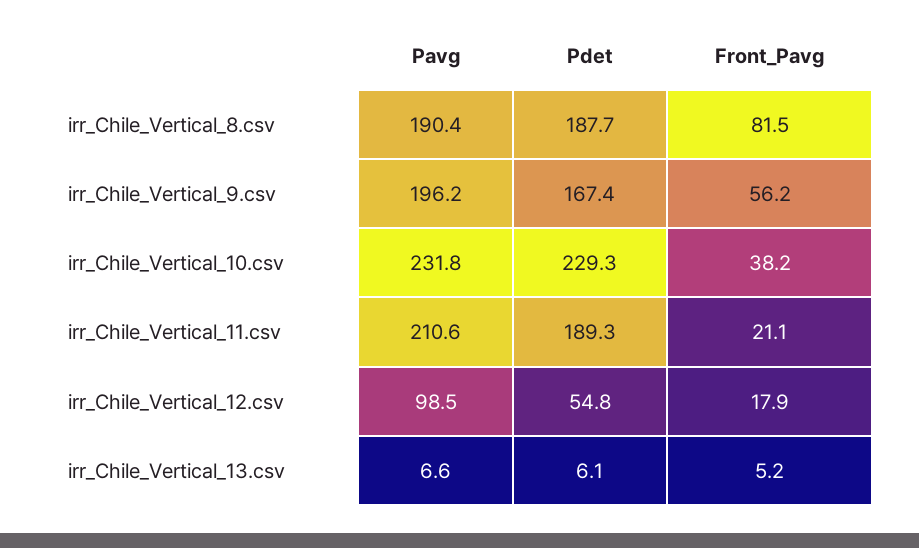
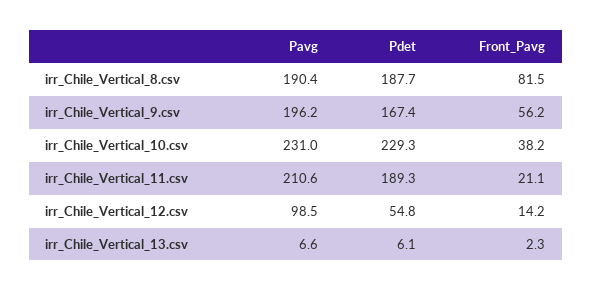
Pavg, irr_Chile_Vertical_10.csv: 231.8 -> 231
Front_Pavg, irr_Chile_Vertical_12.csv: 17.9 -> 14.2
Front_Pavg, irr_Chile_Vertical_13.csv: 5.2 -> 2.3

